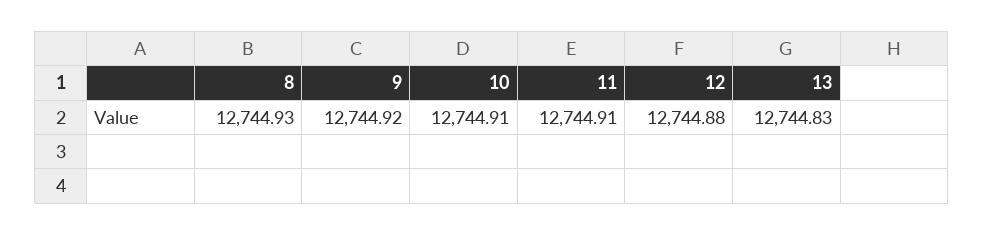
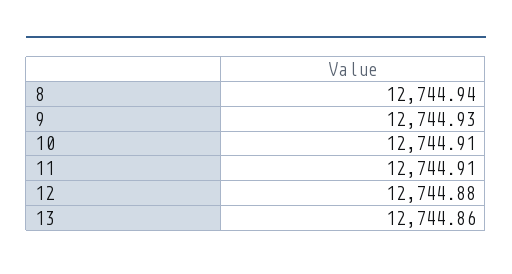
8: 12744.93 -> 12744.94
9: 12744.92 -> 12744.93
13: 12744.83 -> 12744.86

